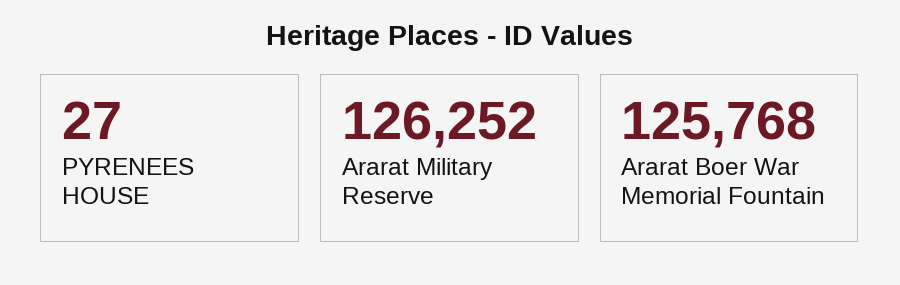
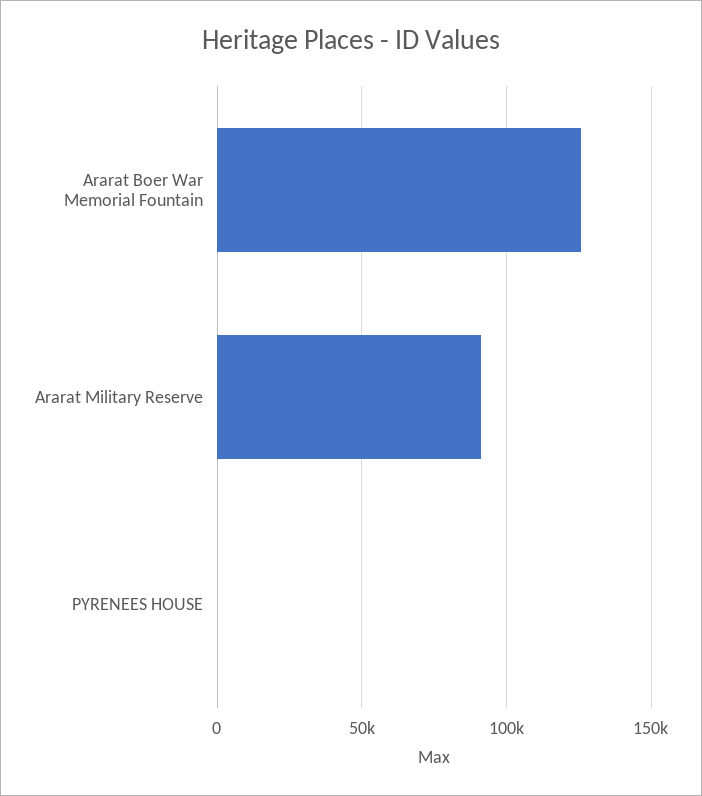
Ararat Military Reserve: 126252 -> 90000

